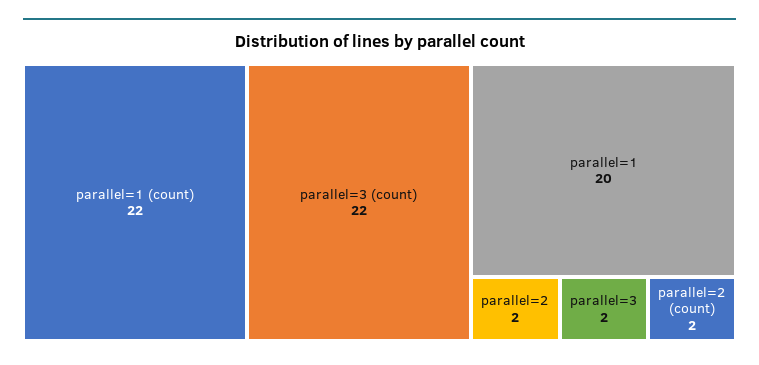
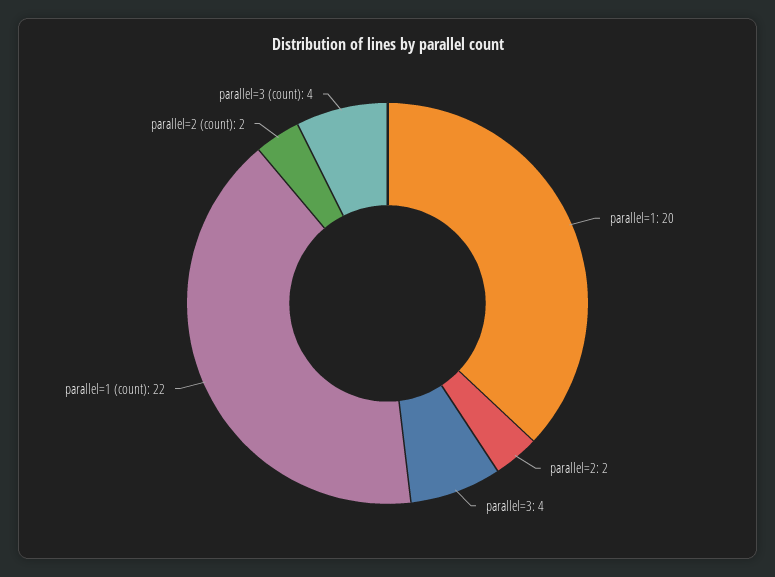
parallel=3 (count): 22 -> 4
parallel=3: 2 -> 4

